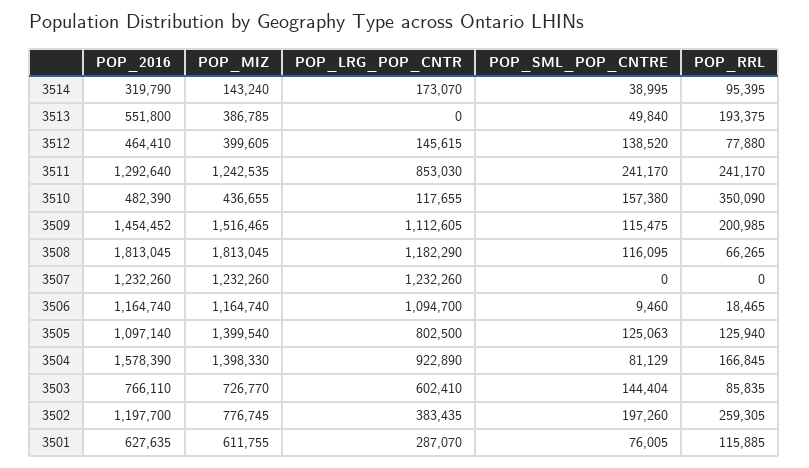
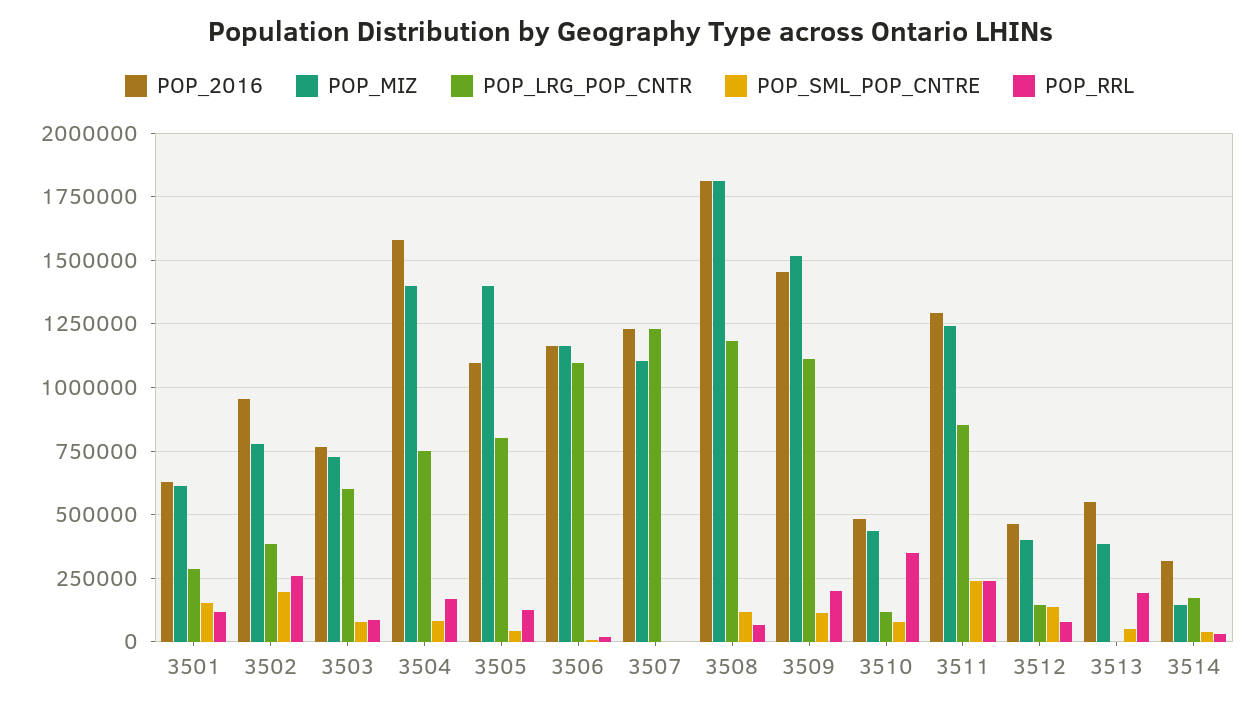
POP_RRL, 3514: 95395 -> 25000
POP_SML_POP_CNTRE, 3510: 157380 -> 75000
POP_MIZ, 3507: 1232260 -> 1100000
POP_SML_POP_CNTRE, 3505: 125063 -> 50000
POP_LRG_POP_CNTR, 3504: 922890 -> 750000
POP_SML_POP_CNTRE, 3503: 144404 -> 75000
POP_2016, 3502: 1197700 -> 950000
POP_SML_POP_CNTRE, 3501: 76005 -> 150000

